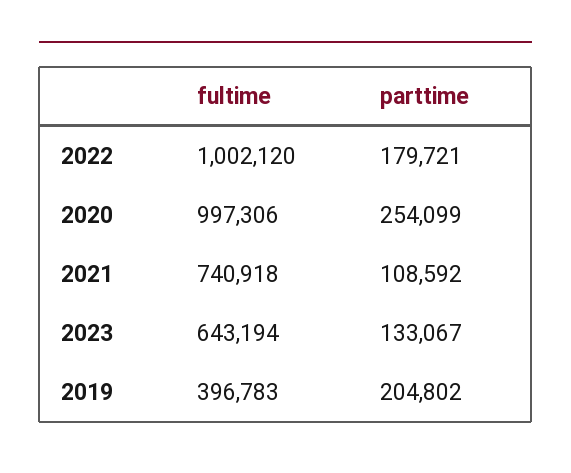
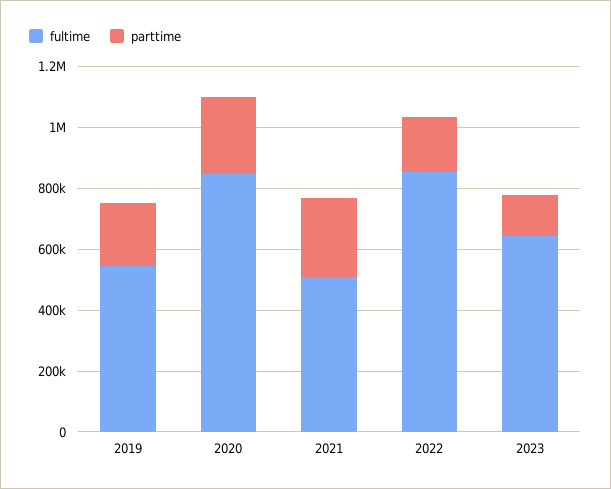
fultime, 2022: 1002120 -> 850000
fultime, 2020: 997306 -> 850000
fultime, 2021: 740918 -> 500000
parttime, 2021: 108592 -> 250000
fultime, 2019: 396783 -> 550000

